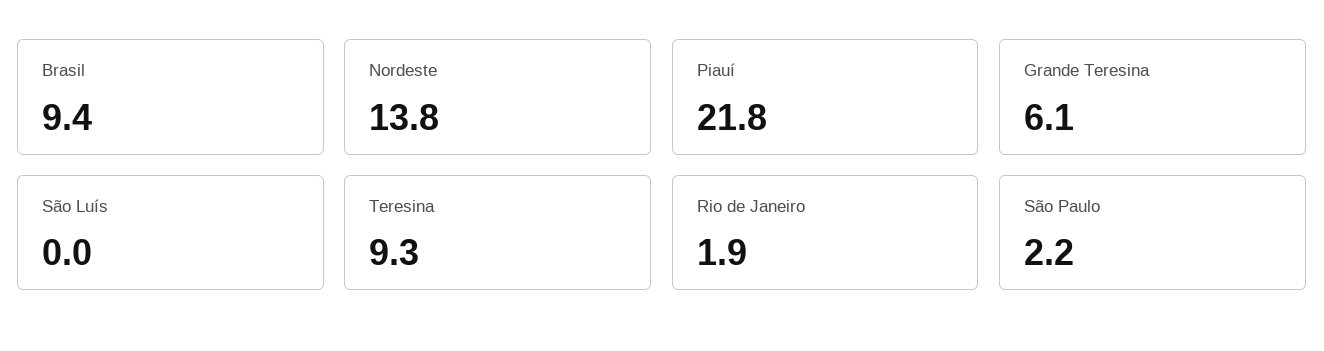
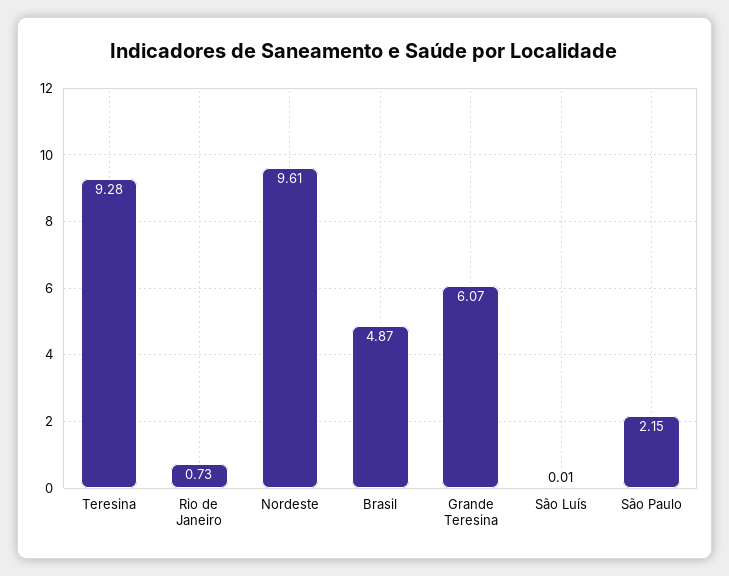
Brasil: 9.4 -> 4.87
Nordeste: 13.8 -> 9.61
Piauí: 21.8 -> none
Rio de Janeiro: 1.9 -> 0.73

